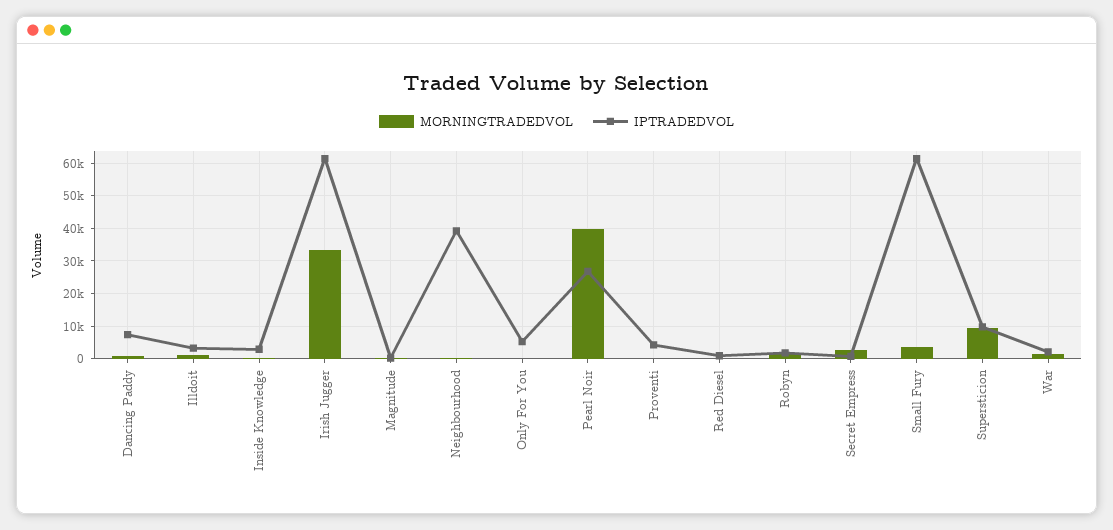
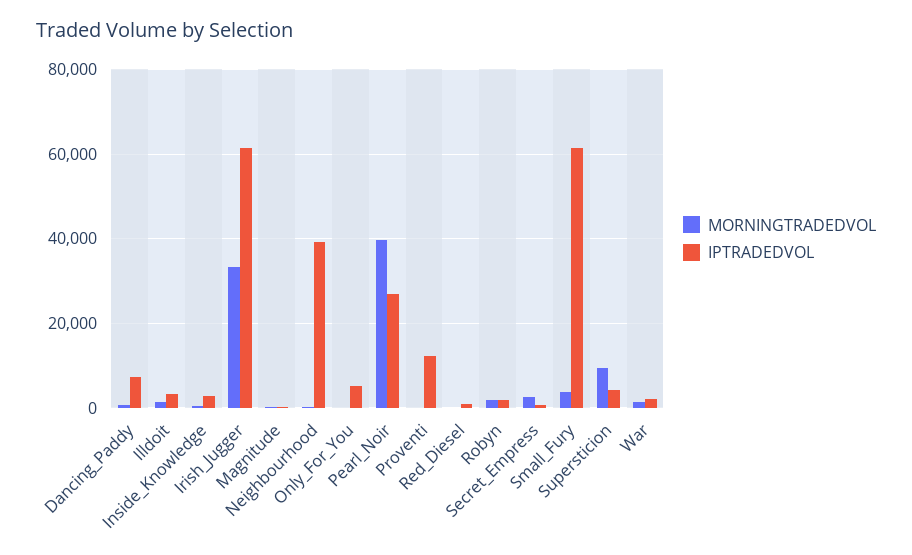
IPTRADEDVOL, Proventi: 4000 -> 12000
IPTRADEDVOL, Supersticion: 10000 -> 4000

